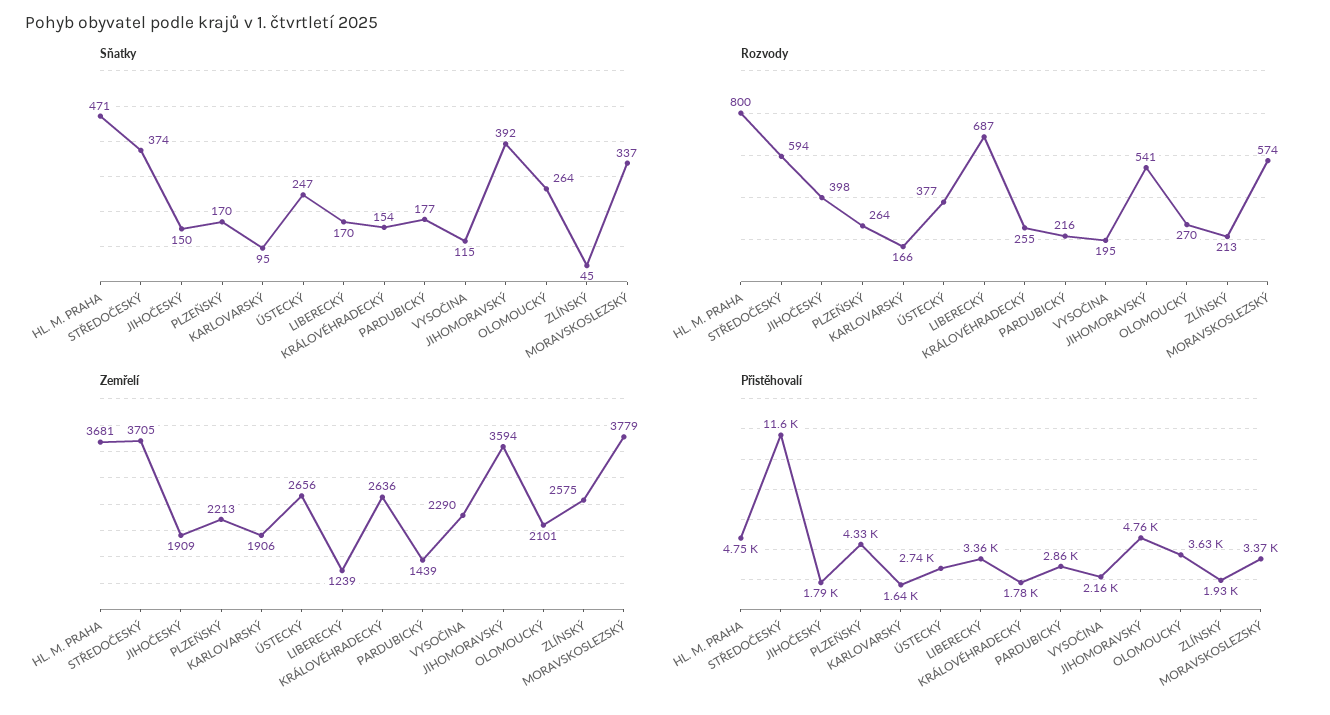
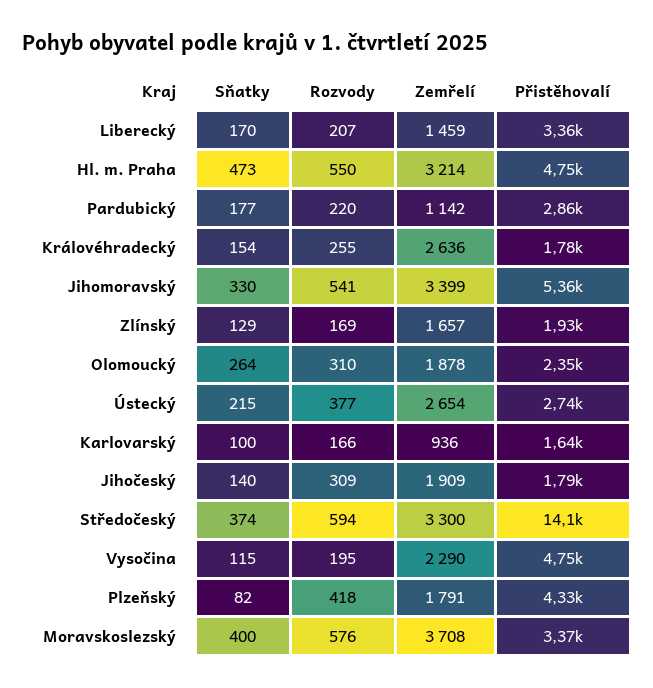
Sňatky, HL. M. PRAHA: 471 -> 473
Sňatky, JIHOČESKÝ: 150 -> 140
Sňatky, PLZEŇSKÝ: 170 -> 82
Sňatky, KARLOVARSKÝ: 95 -> 100
Sňatky, ÚSTECKÝ: 247 -> 215
Sňatky, JIHOMORAVSKÝ: 392 -> 330
Sňatky, ZLÍNSKÝ: 45 -> 129
Sňatky, MORAVSKOSLEZSKÝ: 337 -> 400
Rozvody, HL. M. PRAHA: 800 -> 550
Rozvody, JIHOČESKÝ: 398 -> 309
Rozvody, PLZEŇSKÝ: 264 -> 418
Rozvody, LIBERECKÝ: 687 -> 207
Rozvody, PARDUBICKÝ: 216 -> 220
Rozvody, OLOMOUCKÝ: 270 -> 310
Rozvody, ZLÍNSKÝ: 213 -> 169
Rozvody, MORAVSKOSLEZSKÝ: 574 -> 576
Zemřelí, HL. M. PRAHA: 3681 -> 3214
Zemřelí, STŘEDOČESKÝ: 3705 -> 3300
Zemřelí, PLZEŇSKÝ: 2213 -> 1791
Zemřelí, KARLOVARSKÝ: 1906 -> 936
Zemřelí, ÚSTECKÝ: 2656 -> 2654
Zemřelí, LIBERECKÝ: 1239 -> 1459
Zemřelí, PARDUBICKÝ: 1439 -> 1142
Zemřelí, JIHOMORAVSKÝ: 3594 -> 3399
Zemřelí, OLOMOUCKÝ: 2101 -> 1878
Zemřelí, ZLÍNSKÝ: 2575 -> 1657
Zemřelí, MORAVSKOSLEZSKÝ: 3779 -> 3708
Přistěhovalí, STŘEDOČESKÝ: 11600 -> 14100
Přistěhovalí, VYSOČINA: 2160 -> 4750
Přistěhovalí, JIHOMORAVSKÝ: 4760 -> 5360
Přistěhovalí, OLOMOUCKÝ: 3630 -> 2350

